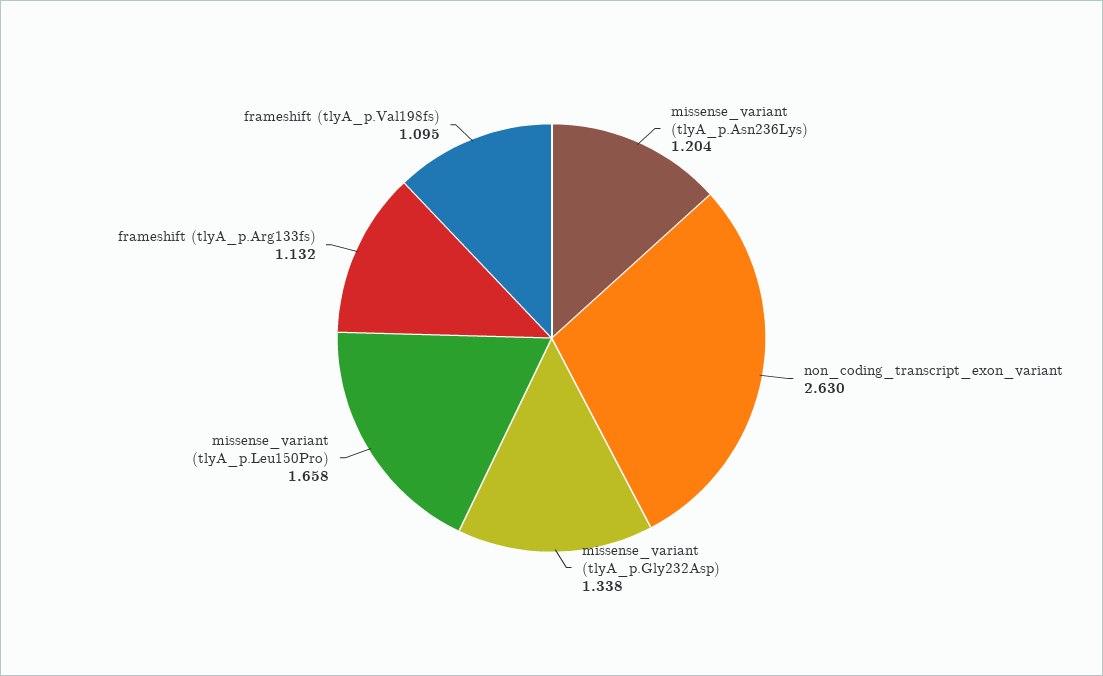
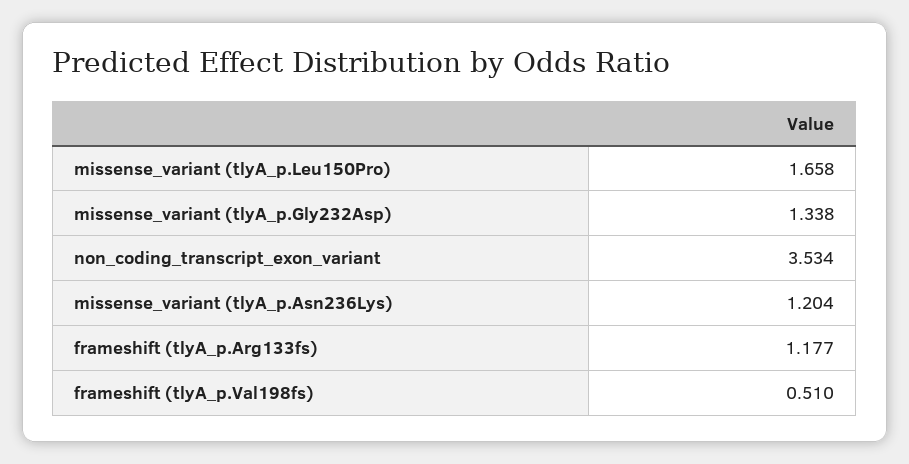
non_coding_transcript_exon_variant: 2.63 -> 3.534
frameshift (tlyA_p.Arg133fs): 1.132 -> 1.177
frameshift (tlyA_p.Val198fs): 1.095 -> 0.51

